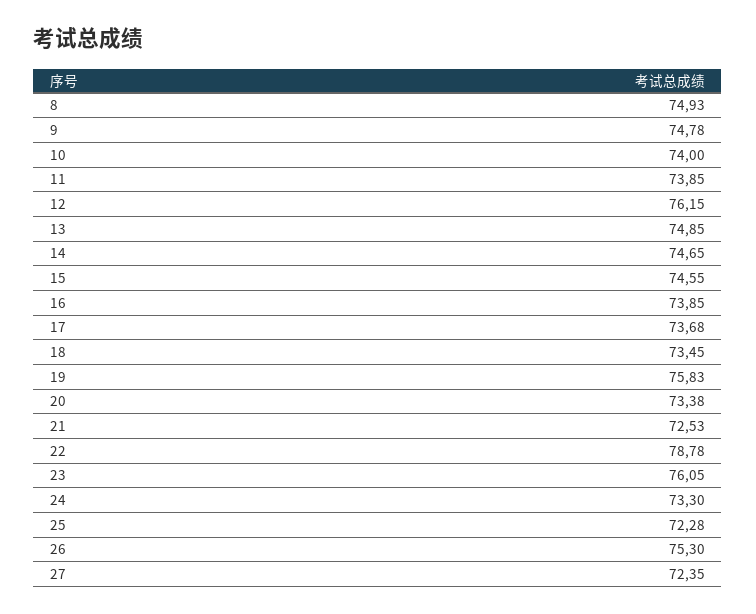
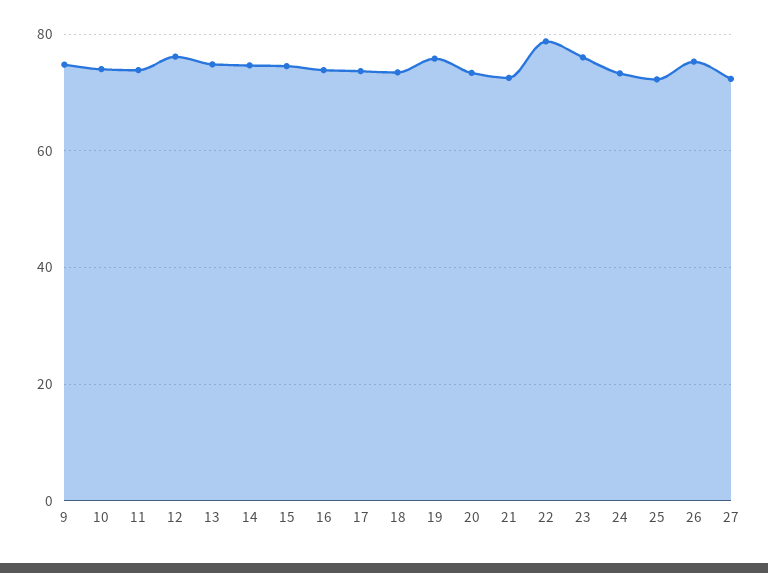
8: 74.93 -> none

